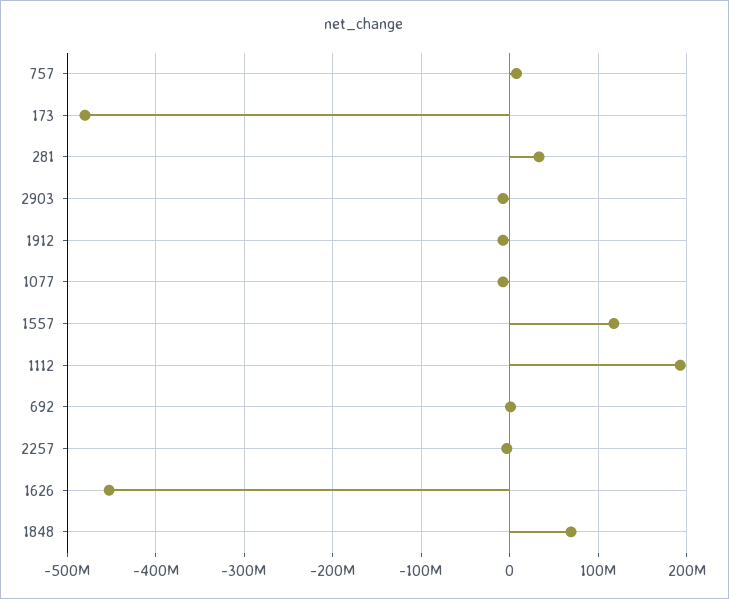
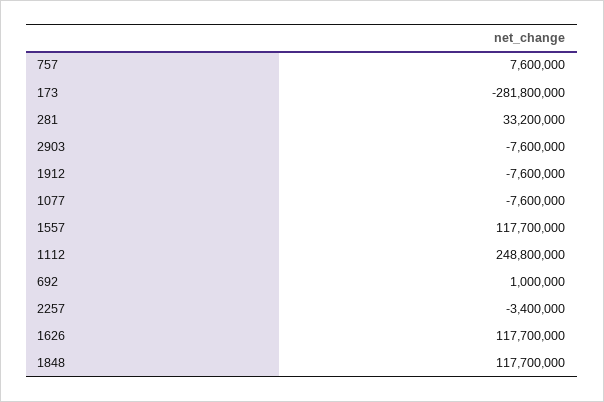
173: -480000000 -> -281800000
1112: 190000000 -> 248800000
1626: -450000000 -> 117700000
1848: 70000000 -> 117700000

